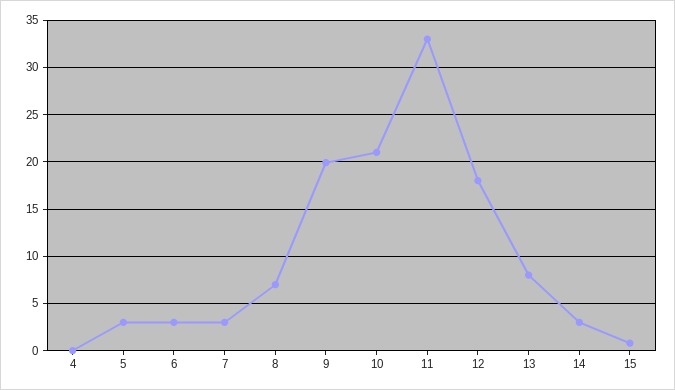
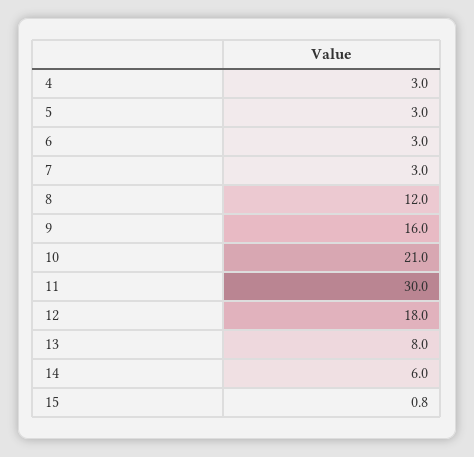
4: 0 -> 3
8: 7 -> 12
9: 20 -> 16
11: 33 -> 30
14: 3 -> 6

